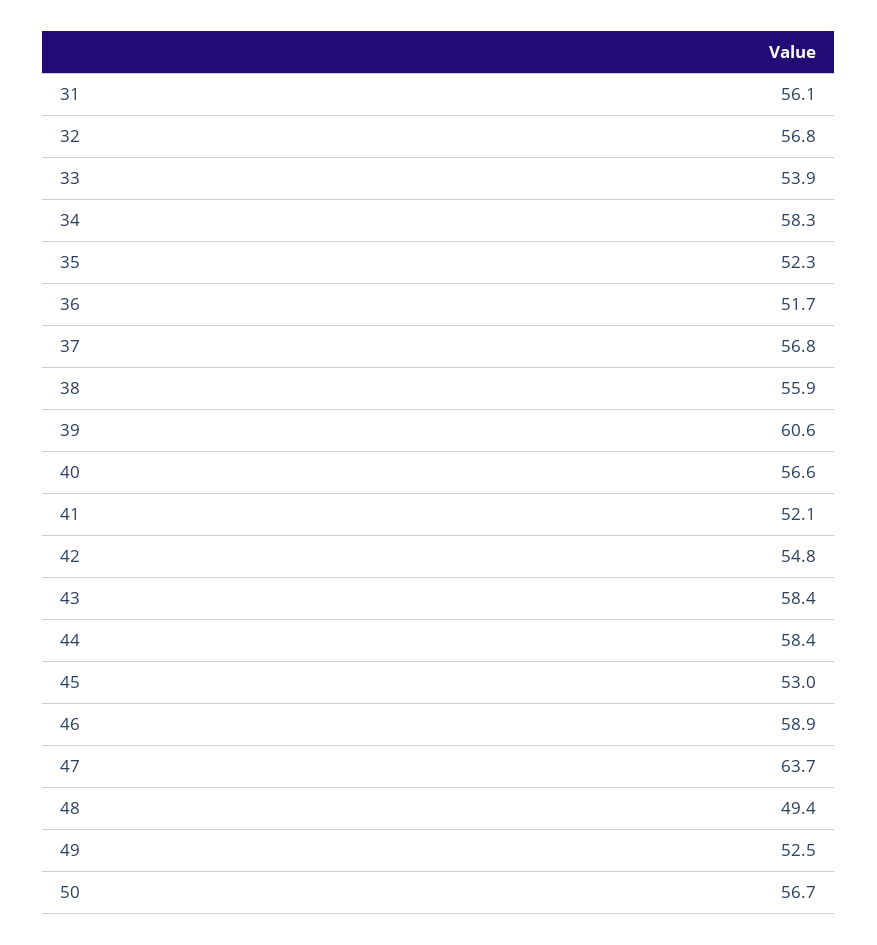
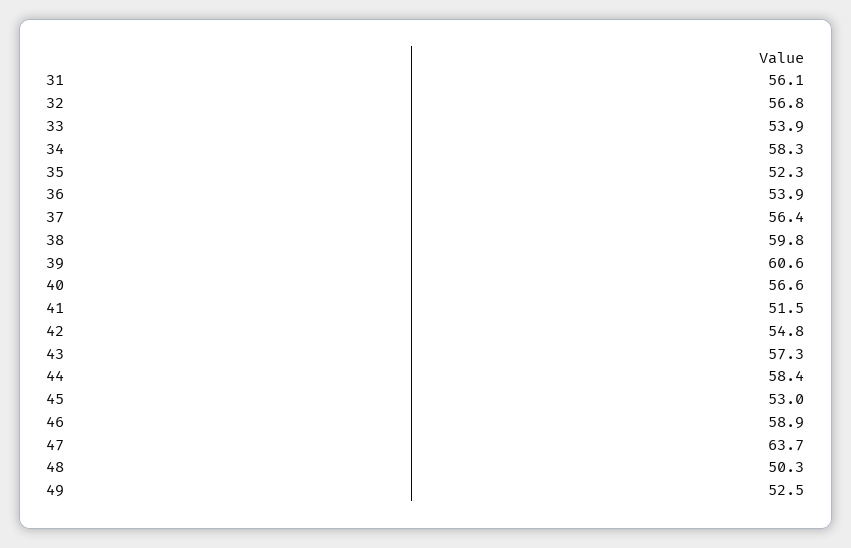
36: 51.7 -> 53.9
37: 56.8 -> 56.4
38: 55.9 -> 59.8
41: 52.1 -> 51.5
43: 58.4 -> 57.3
48: 49.4 -> 50.3
50: 56.7 -> none

